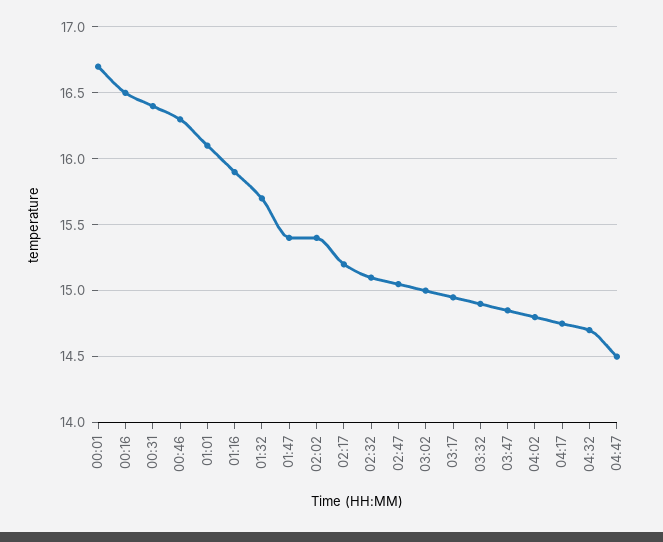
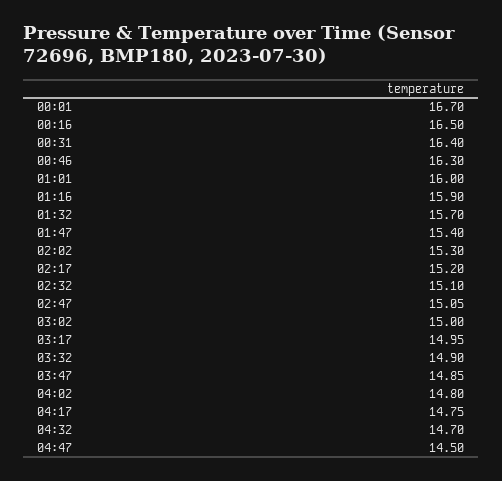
01:01: 16.1 -> 16
02:02: 15.4 -> 15.3

